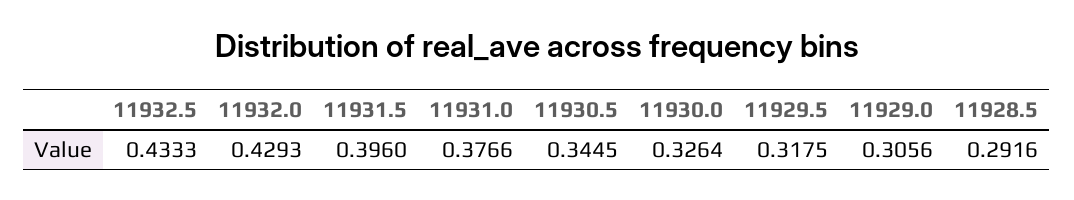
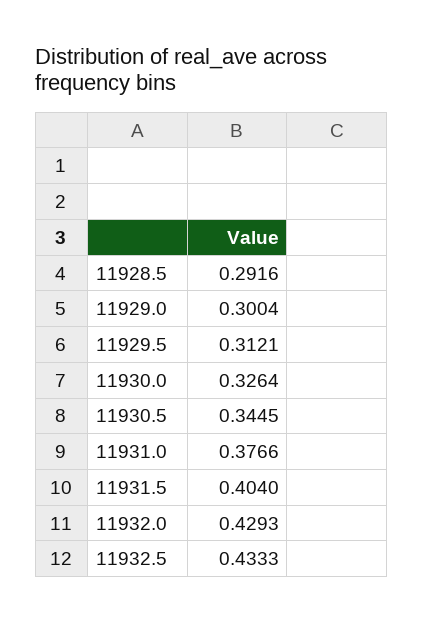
11931.5: 0.396 -> 0.404
11929.5: 0.3175 -> 0.3121
11929.0: 0.3056 -> 0.3004

